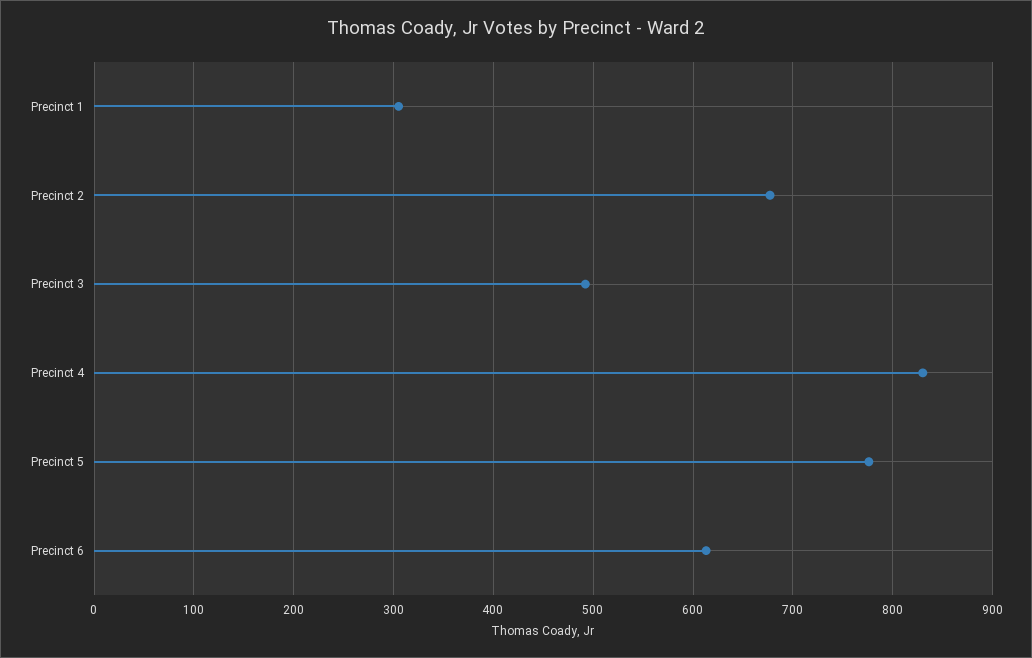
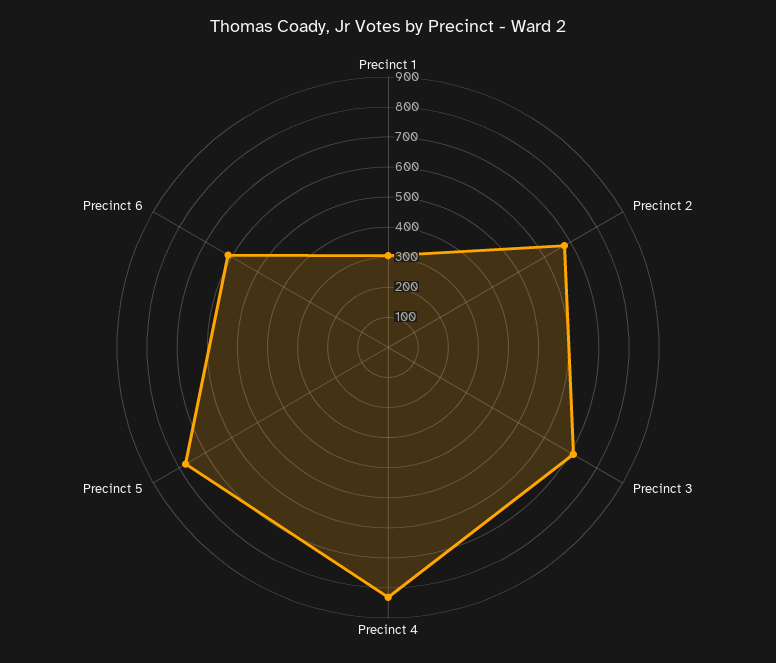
Precinct 3: 490 -> 700

